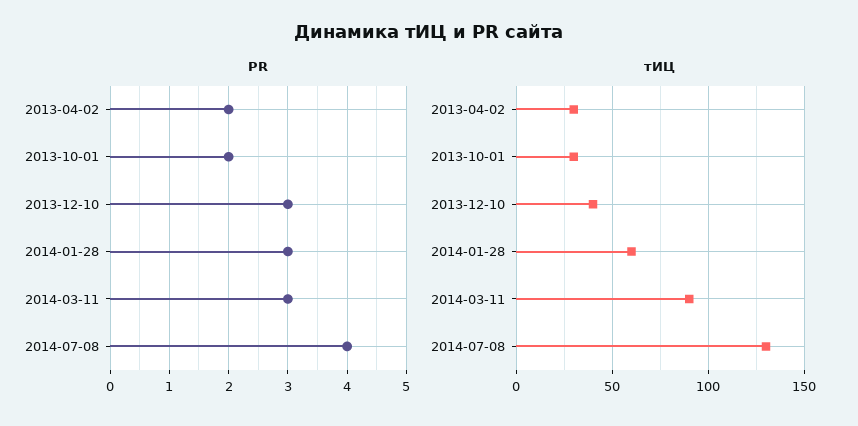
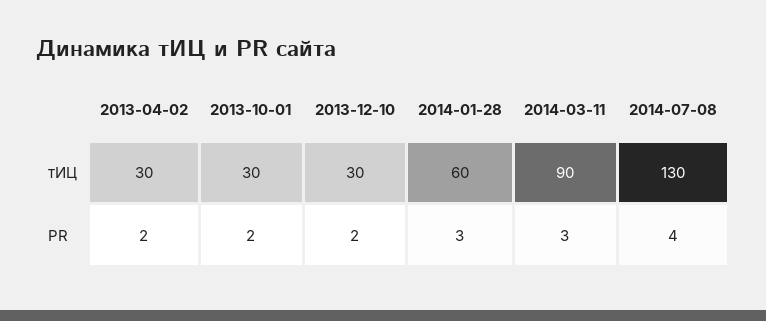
PR, 2013-12-10: 3 -> 2
тИЦ, 2013-12-10: 40 -> 30

